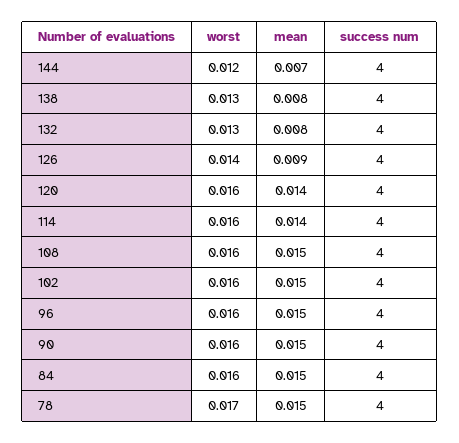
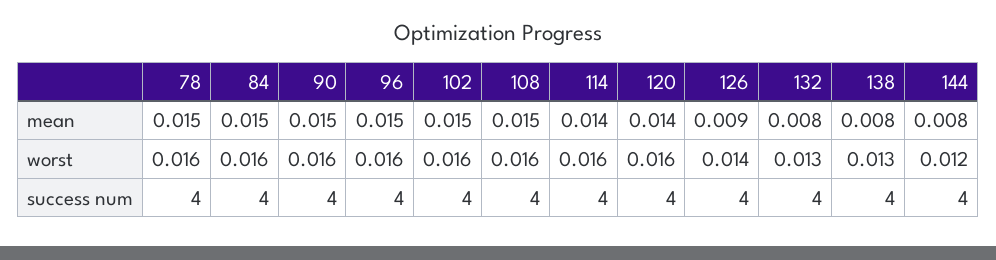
mean, 144: 0.007 -> 0.008
worst, 78: 0.017 -> 0.016

